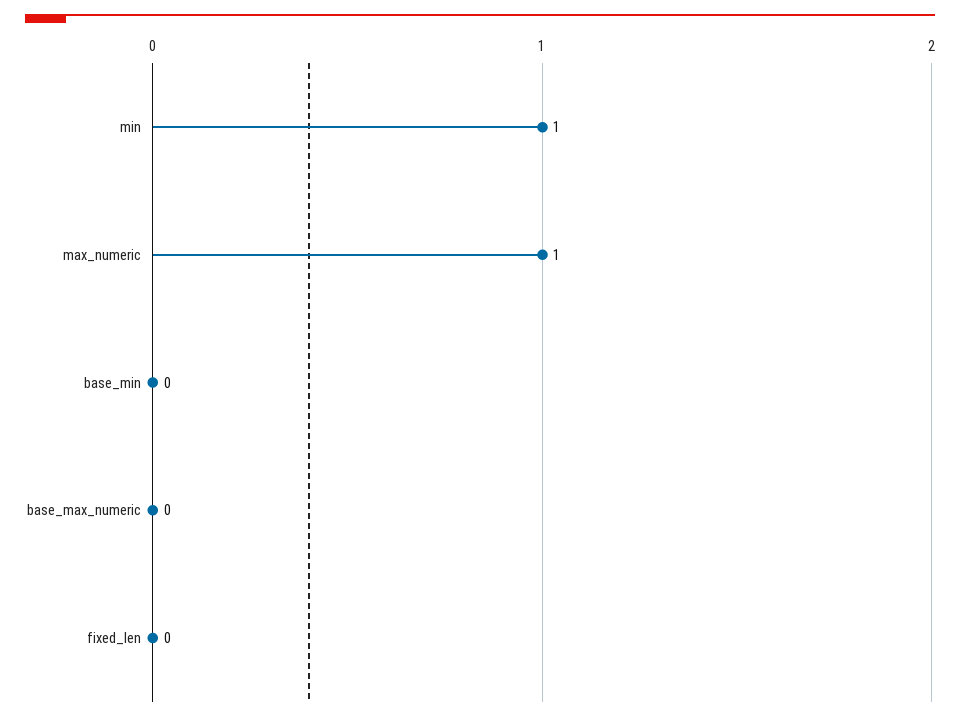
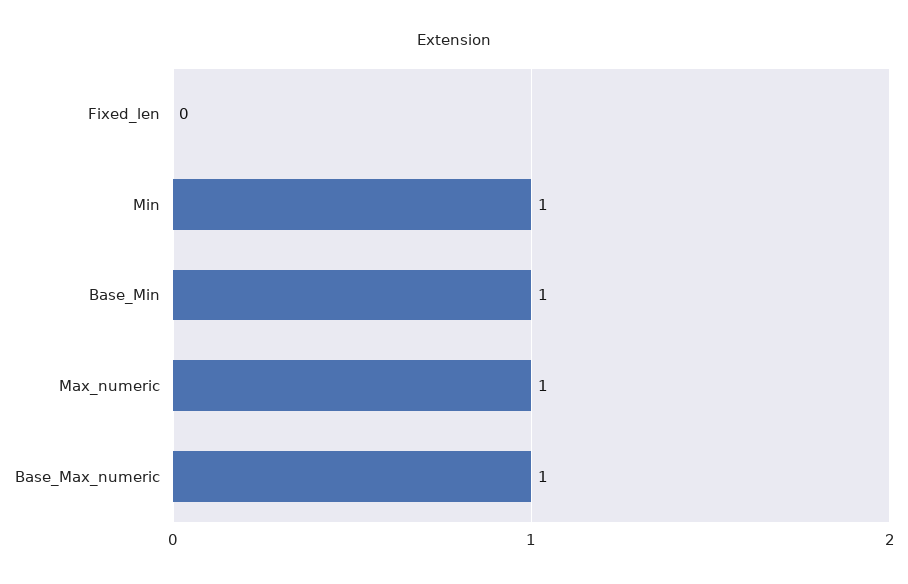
base_min: 0 -> 1
base_max_numeric: 0 -> 1

